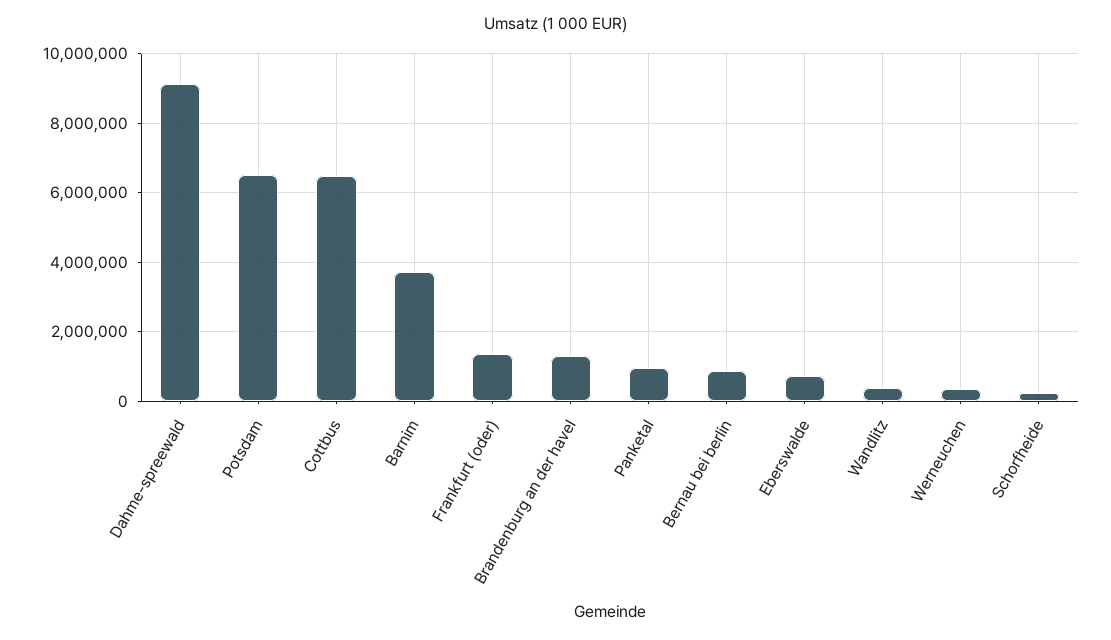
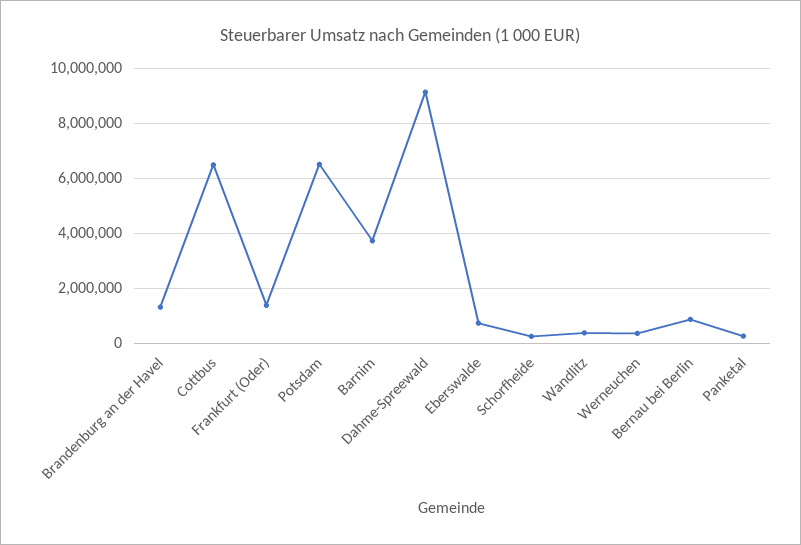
Panketal: 1000000 -> 250000

